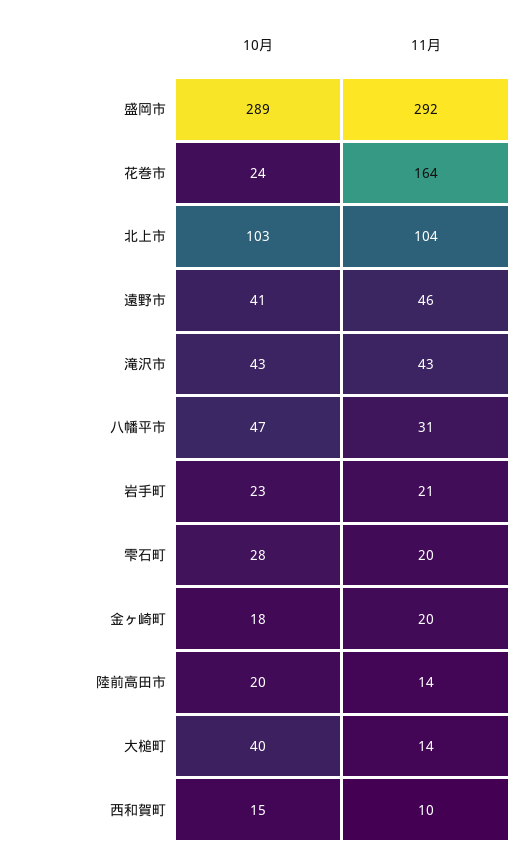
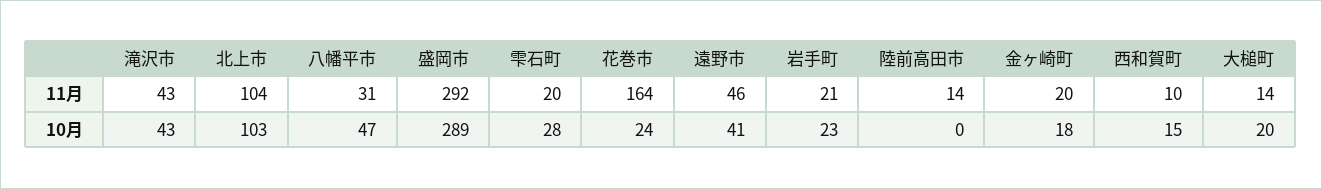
10月, 陸前高田市: 20 -> 0
10月, 大槌町: 40 -> 20

